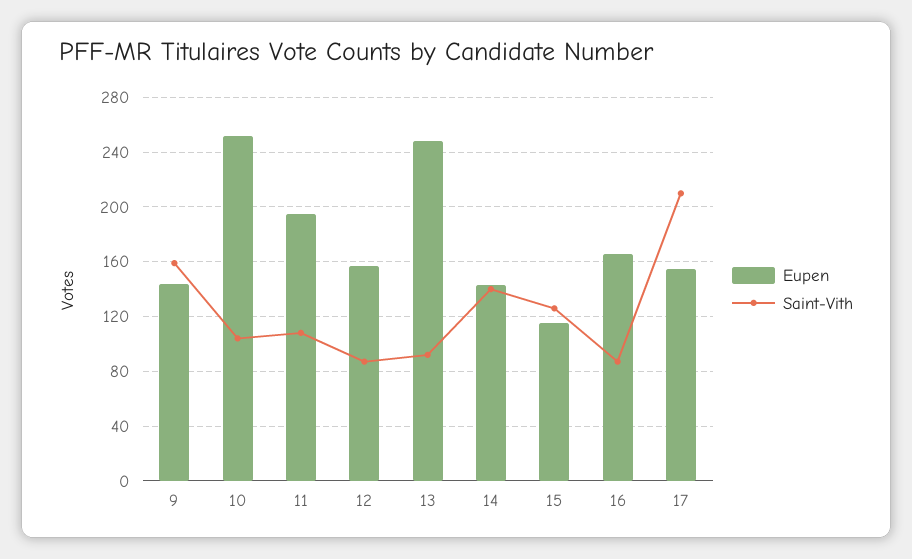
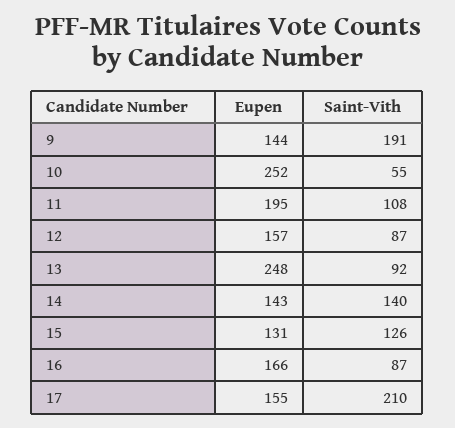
Saint-Vith, 9: 160 -> 191
Saint-Vith, 10: 105 -> 55
Eupen, 15: 115 -> 131

